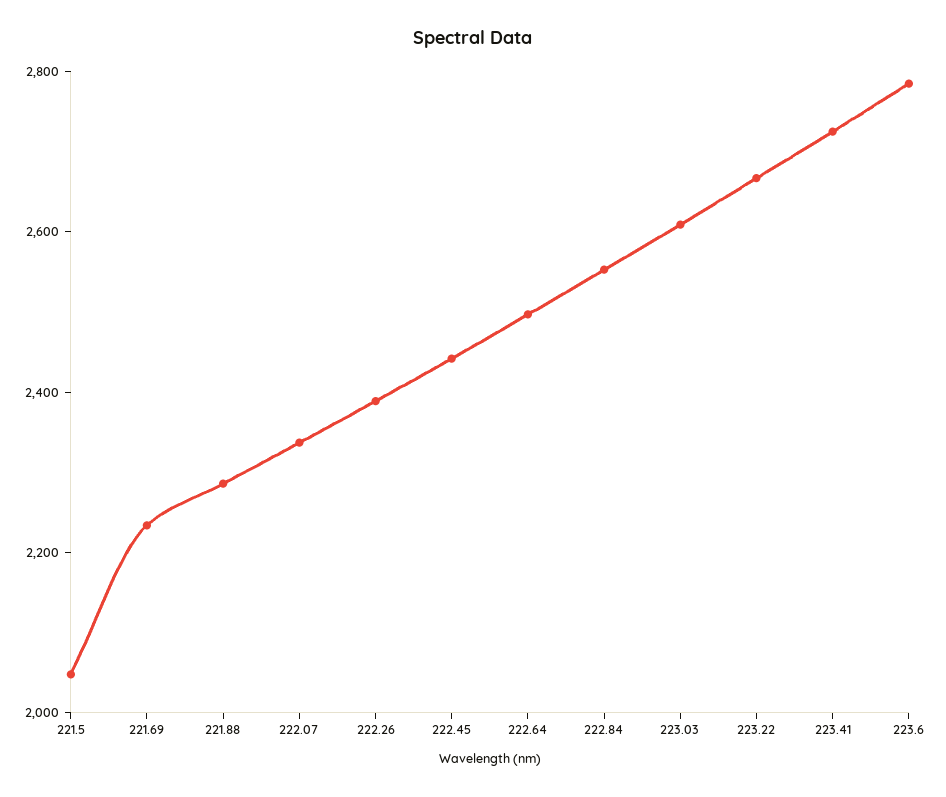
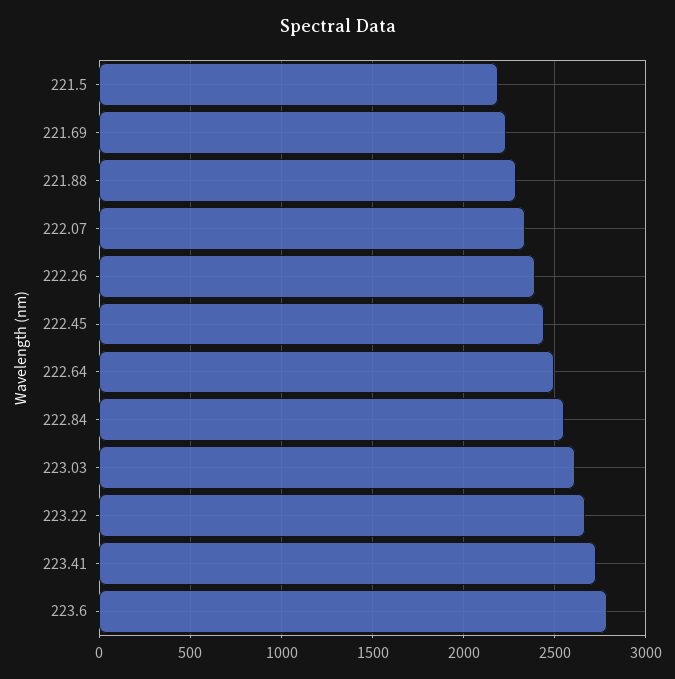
221.5: 2050 -> 2200

